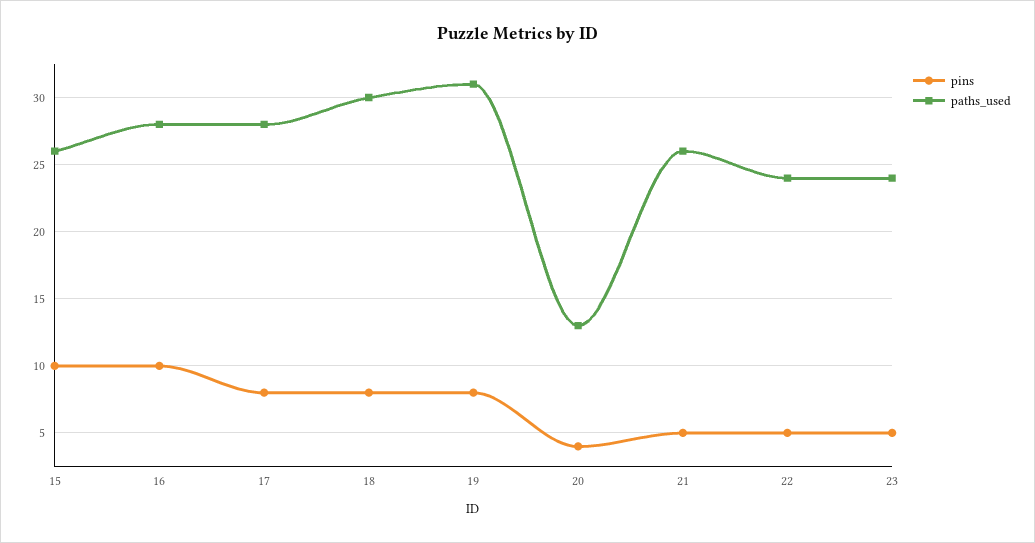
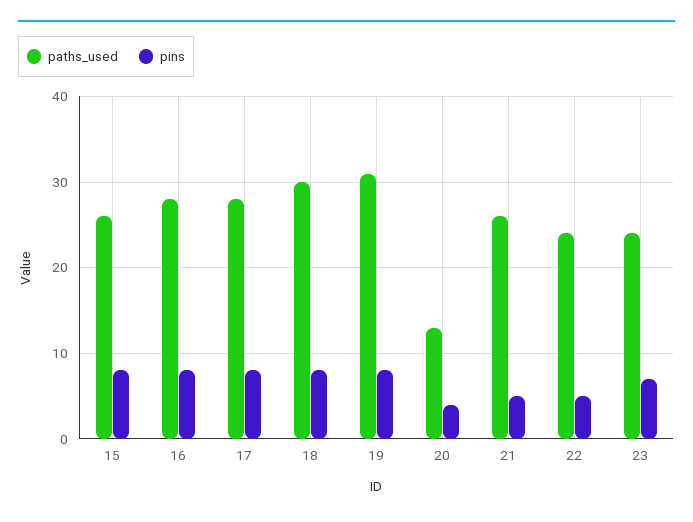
pins, 15: 10 -> 8
pins, 16: 10 -> 8
pins, 23: 5 -> 7

